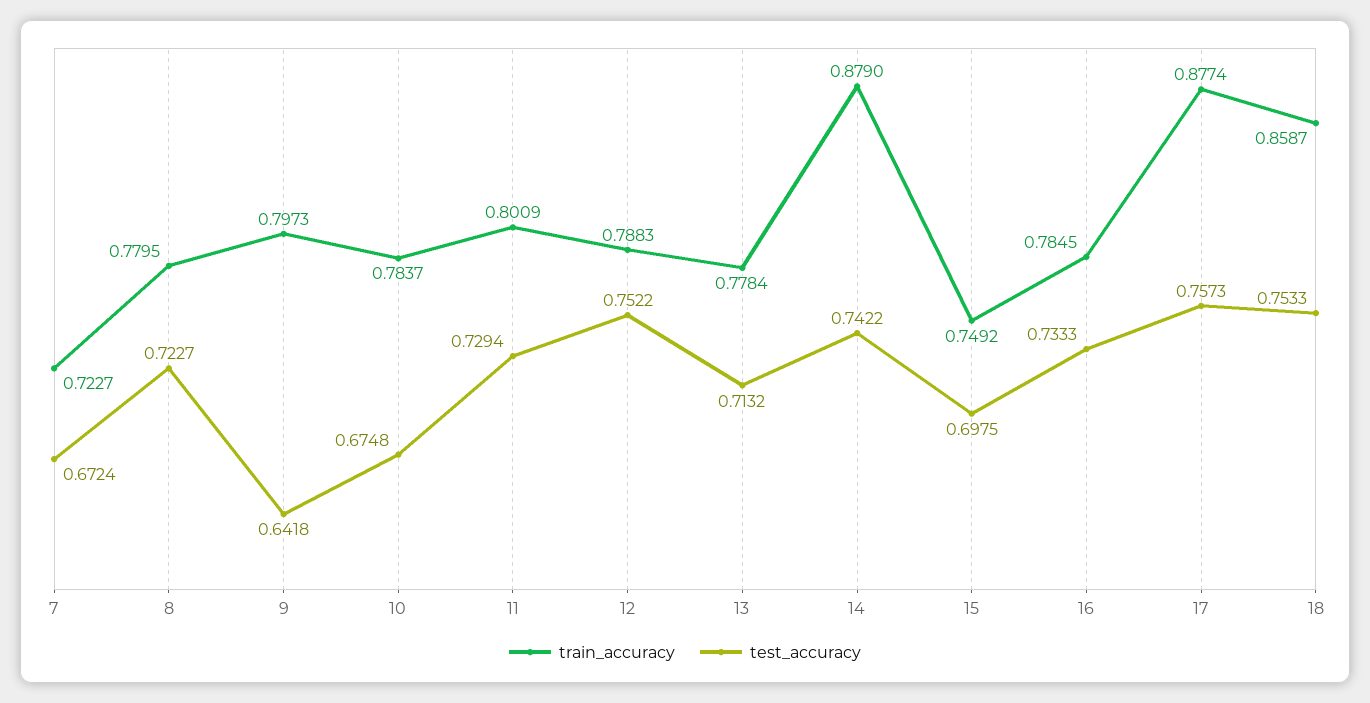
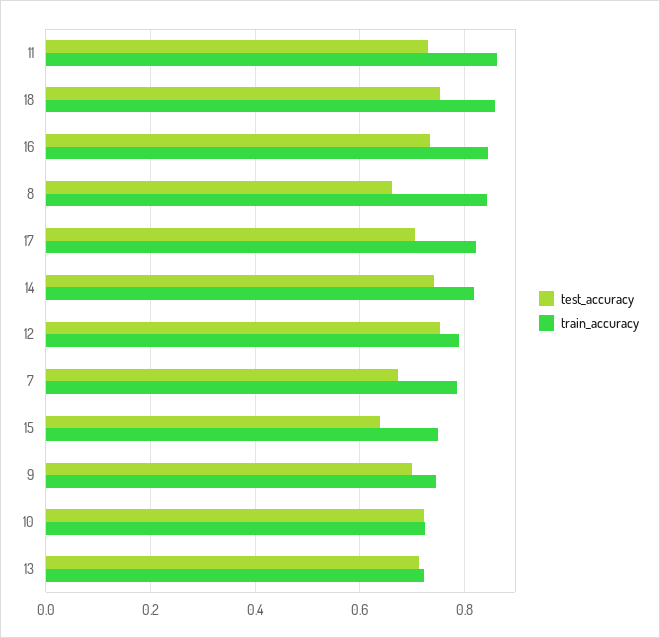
train_accuracy, 7: 0.7227 -> 0.78
train_accuracy, 8: 0.7795 -> 0.84
test_accuracy, 8: 0.7227 -> 0.66
train_accuracy, 9: 0.7973 -> 0.74
test_accuracy, 9: 0.6418 -> 0.7
train_accuracy, 10: 0.7837 -> 0.72
test_accuracy, 10: 0.6748 -> 0.72
train_accuracy, 11: 0.8009 -> 0.86
train_accuracy, 13: 0.7784 -> 0.72
train_accuracy, 14: 0.879 -> 0.82
test_accuracy, 15: 0.6975 -> 0.64
train_accuracy, 16: 0.7845 -> 0.84
train_accuracy, 17: 0.8774 -> 0.82
test_accuracy, 17: 0.7573 -> 0.7

